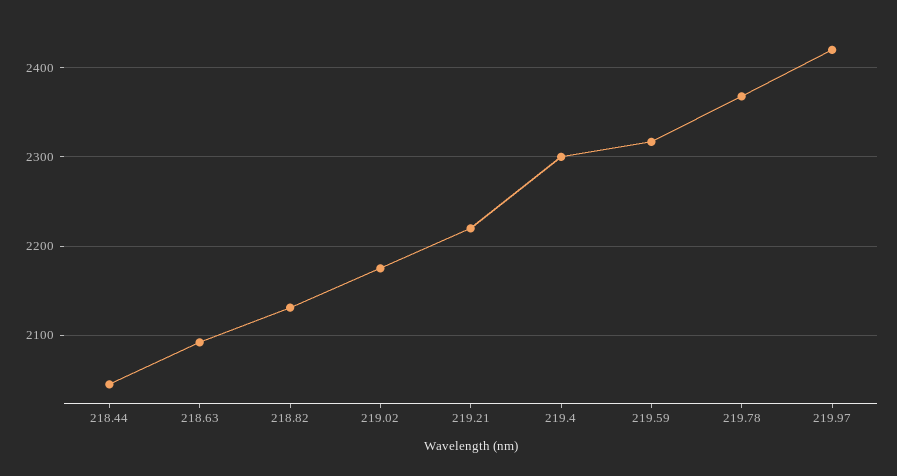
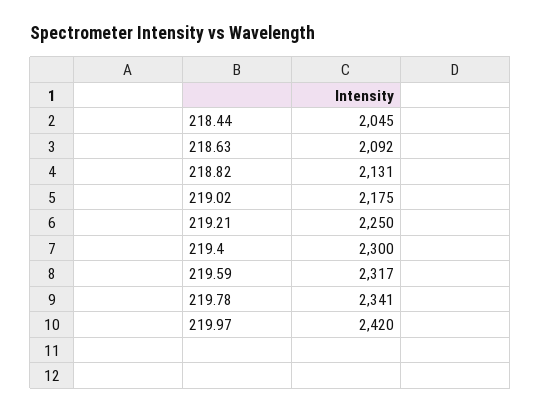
219.21: 2220 -> 2250
219.78: 2370 -> 2341

